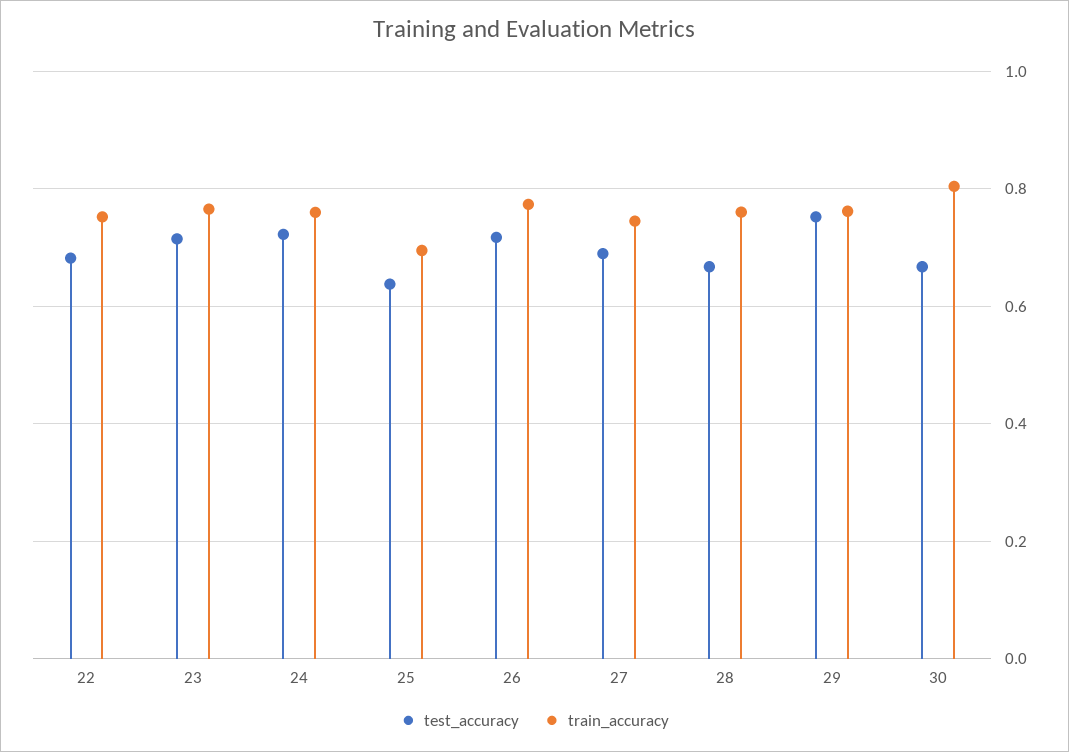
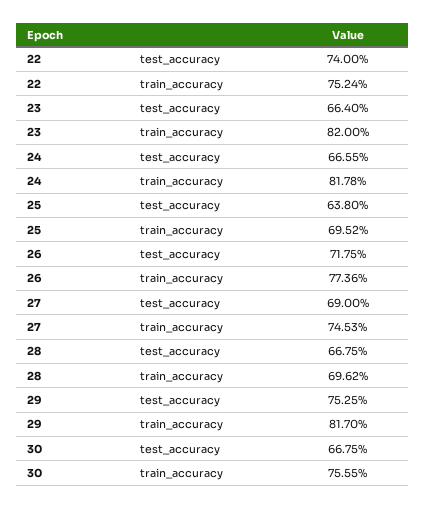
test_accuracy, 22: 0.68 -> 0.74
test_accuracy, 23: 0.72 -> 0.664
train_accuracy, 23: 0.76 -> 0.82
test_accuracy, 24: 0.72 -> 0.6655
train_accuracy, 24: 0.76 -> 0.8178
train_accuracy, 28: 0.76 -> 0.6962
train_accuracy, 29: 0.76 -> 0.817
train_accuracy, 30: 0.8 -> 0.7555

